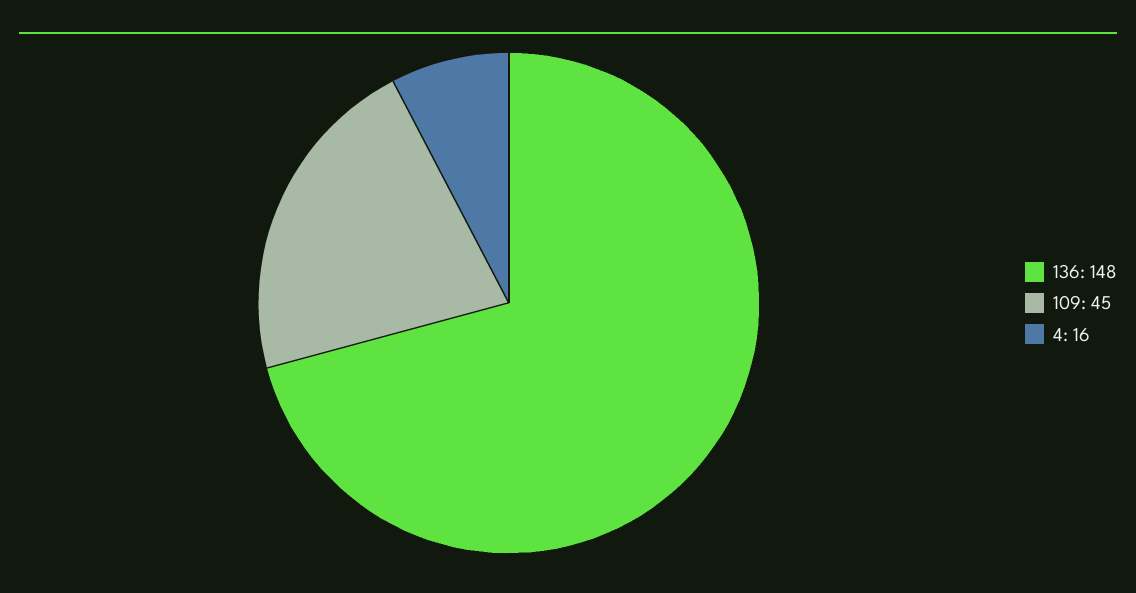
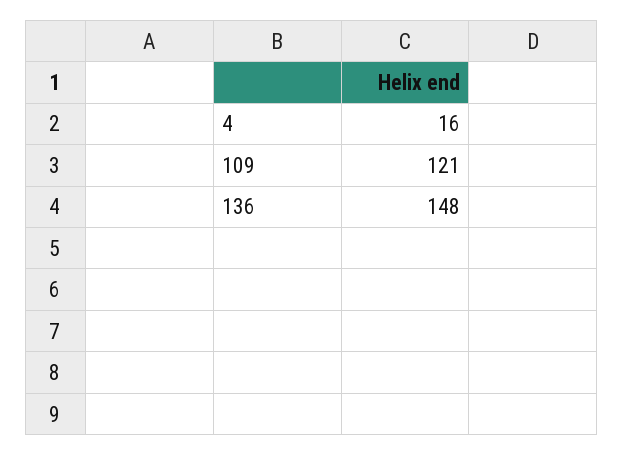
109: 45 -> 121

